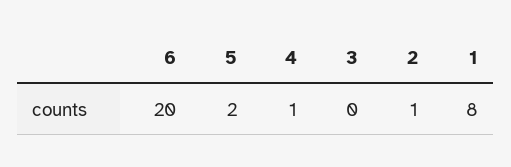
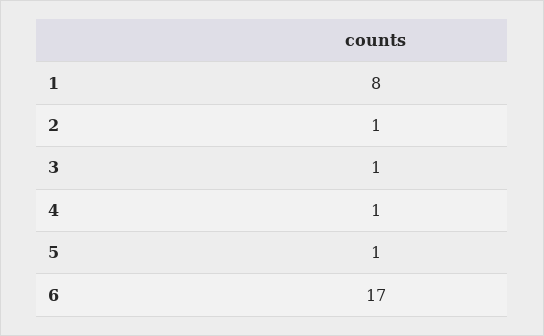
6: 20 -> 17
5: 2 -> 1
3: 0 -> 1

